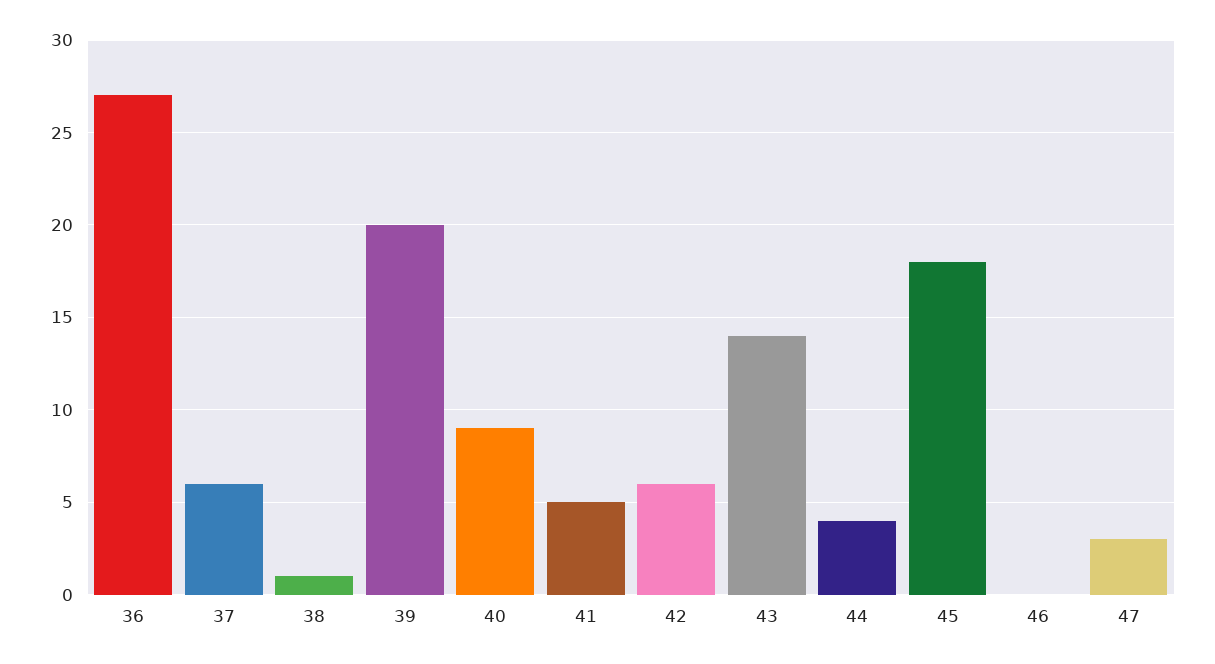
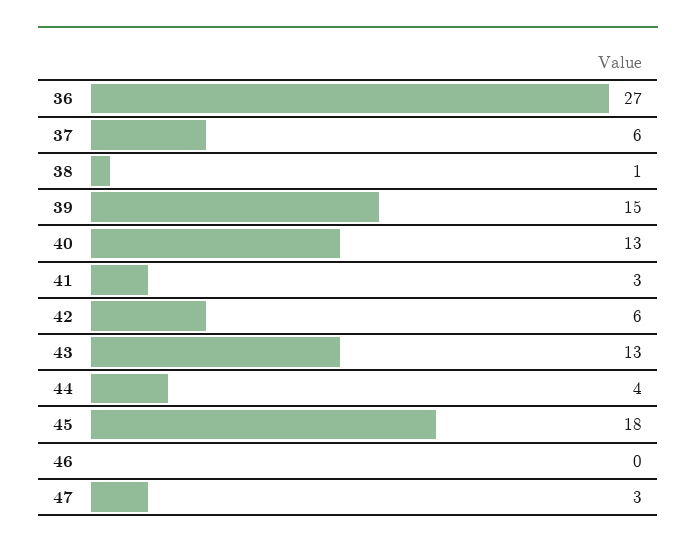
39: 20 -> 15
40: 9 -> 13
41: 5 -> 3
43: 14 -> 13

